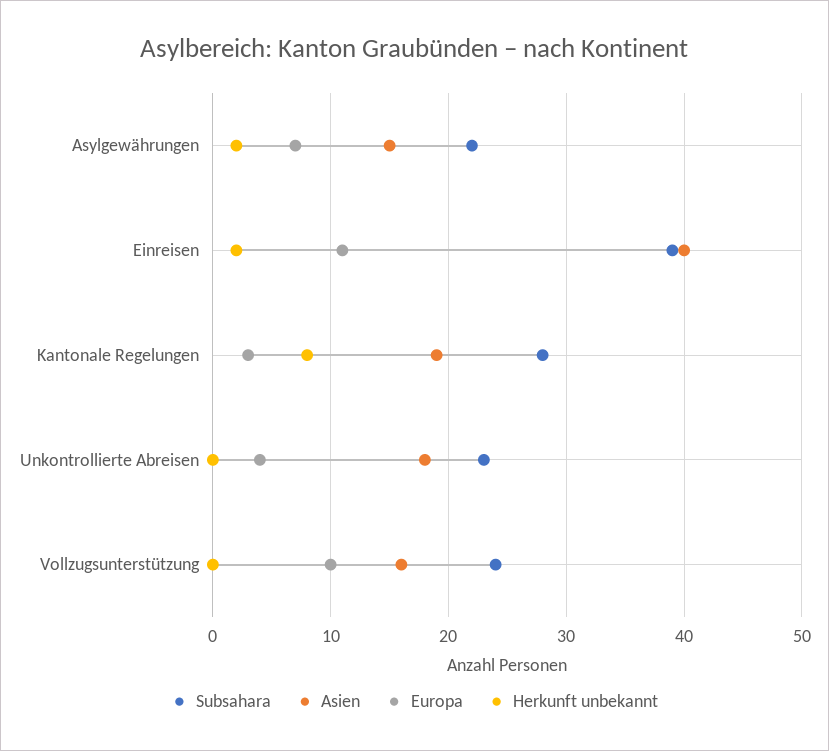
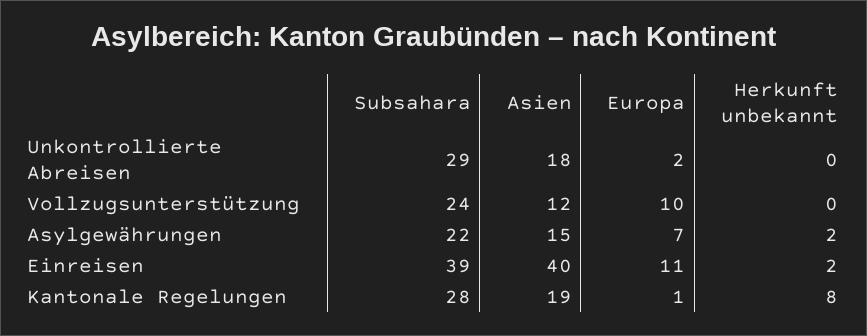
Europa, Kantonale Regelungen: 3 -> 1
Subsahara, Unkontrollierte Abreisen: 23 -> 29
Europa, Unkontrollierte Abreisen: 4 -> 2
Asien, Vollzugsunterstützung: 16 -> 12

